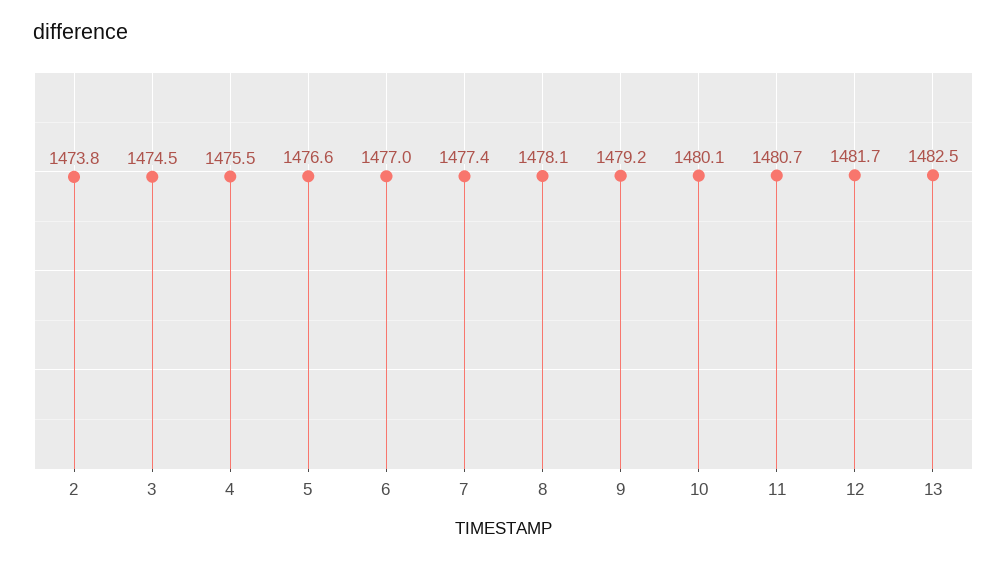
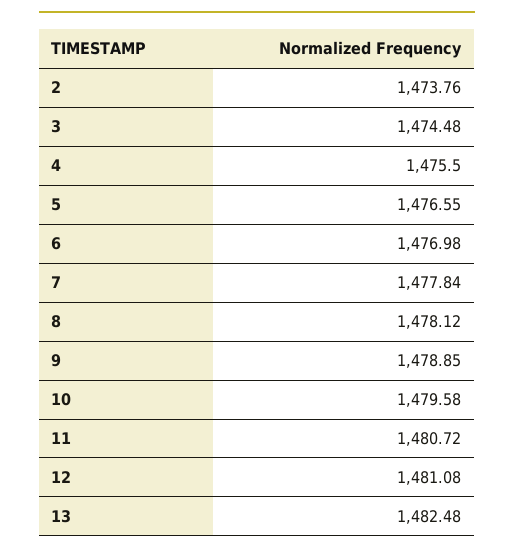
7: 1477.4 -> 1477.84
9: 1479.2 -> 1478.85
10: 1480.1 -> 1479.58
12: 1481.7 -> 1481.08

